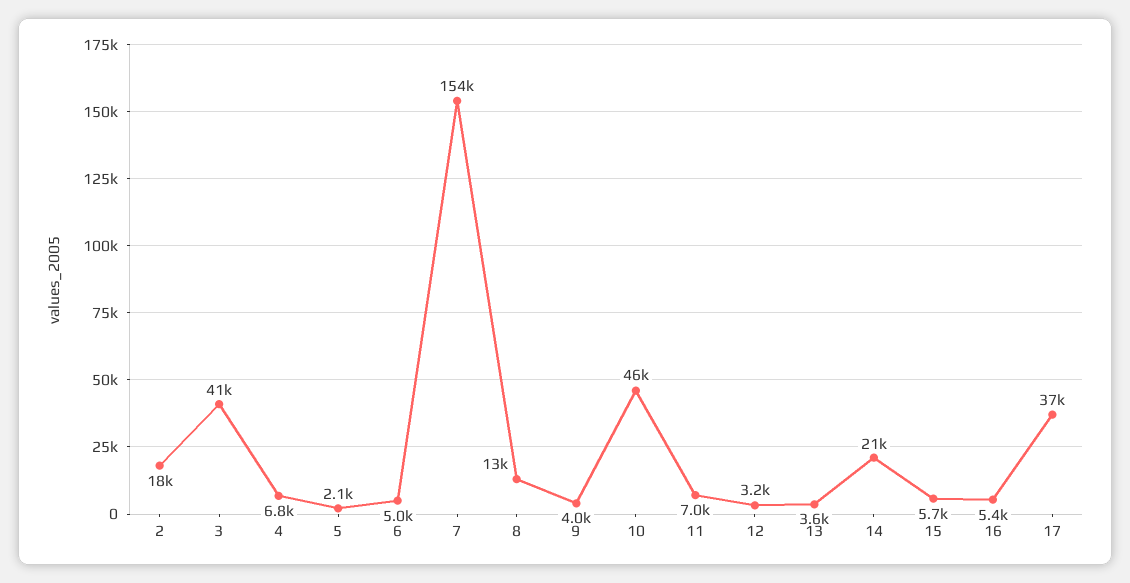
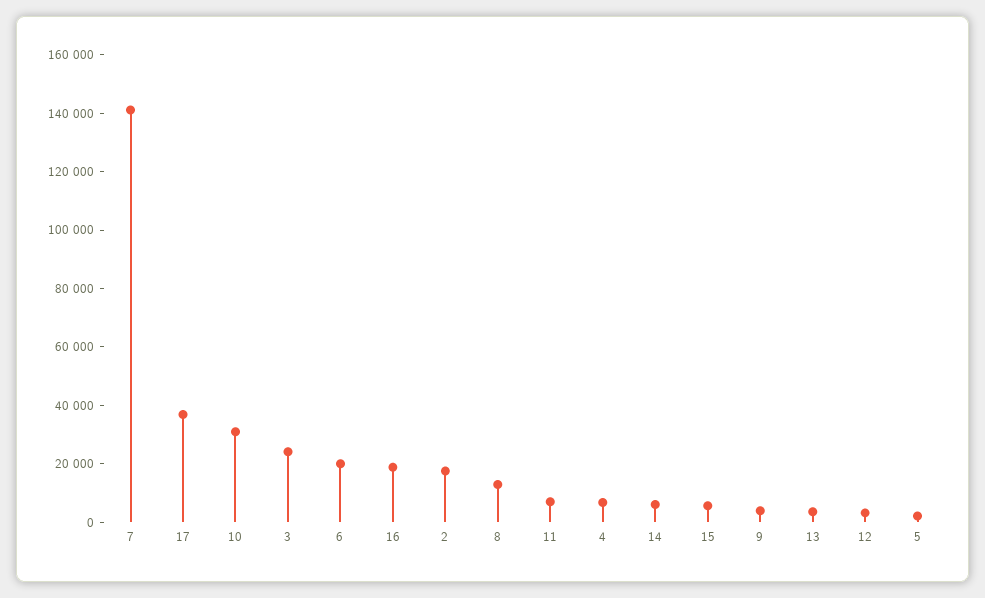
3: 41000 -> 25000
6: 5000 -> 20000
7: 154000 -> 140000
10: 46000 -> 30000
14: 21000 -> 5000
16: 5400 -> 20000

